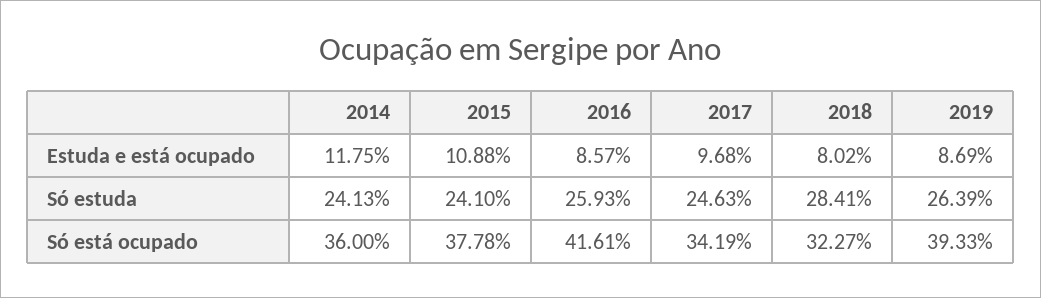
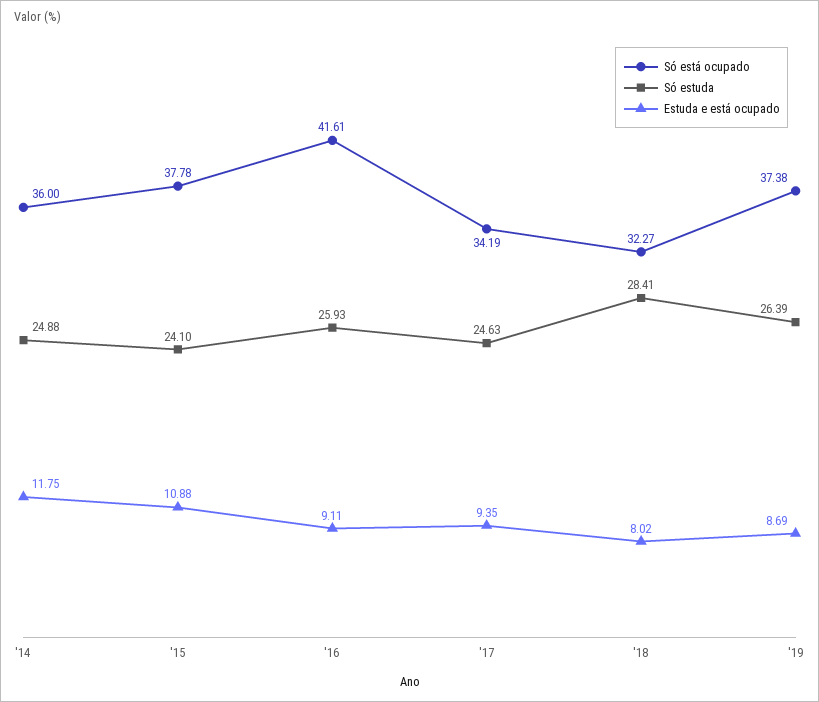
Estuda e está ocupado, 2016: 8.57 -> 9.11
Estuda e está ocupado, 2017: 9.68 -> 9.35
Só estuda, 2014: 24.13 -> 24.88
Só está ocupado, 2019: 39.33 -> 37.38

